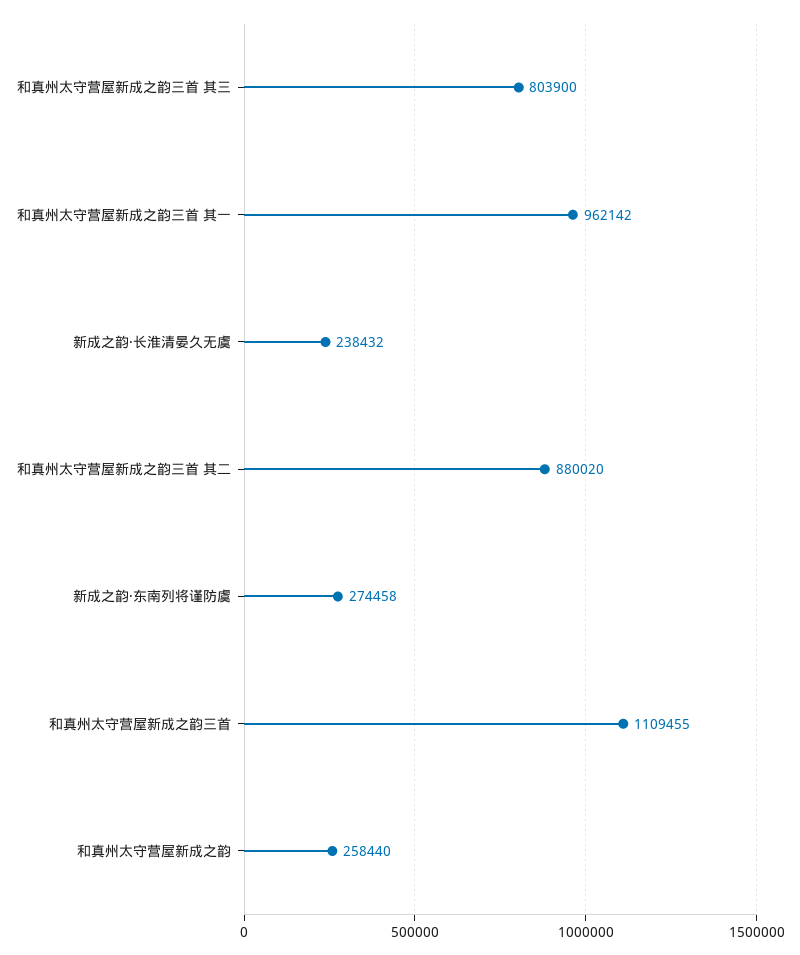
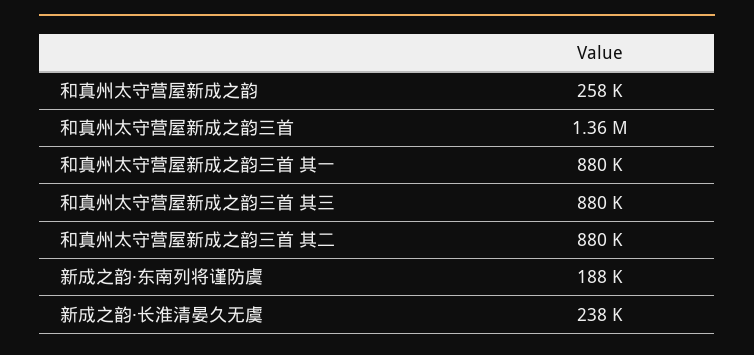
和真州太守营屋新成之韵三首 其三: 803900 -> 880000
和真州太守营屋新成之韵三首 其一: 962142 -> 880000
新成之韵·东南列将谨防虞: 274458 -> 188000
和真州太守营屋新成之韵三首: 1109455 -> 1360000

